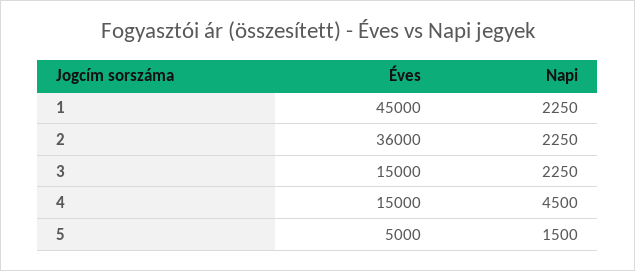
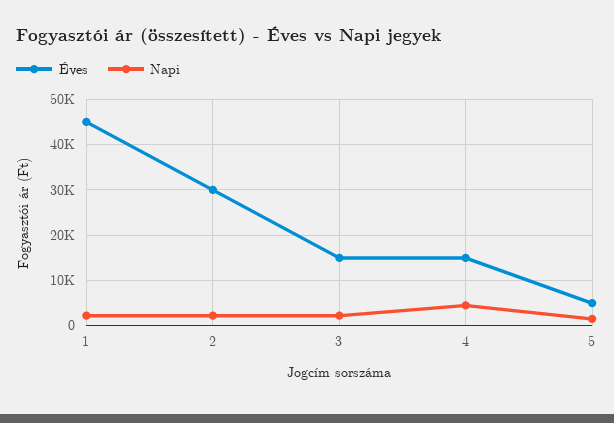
Éves, 2: 36000 -> 30000

